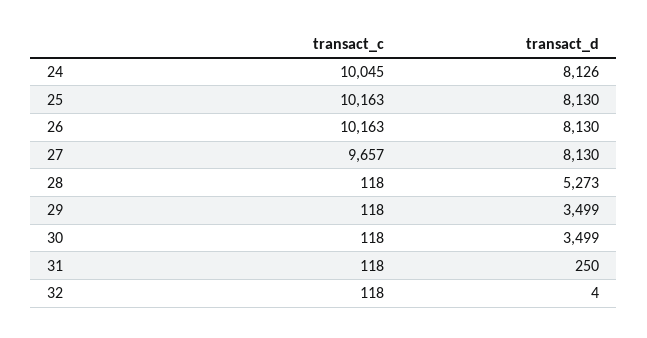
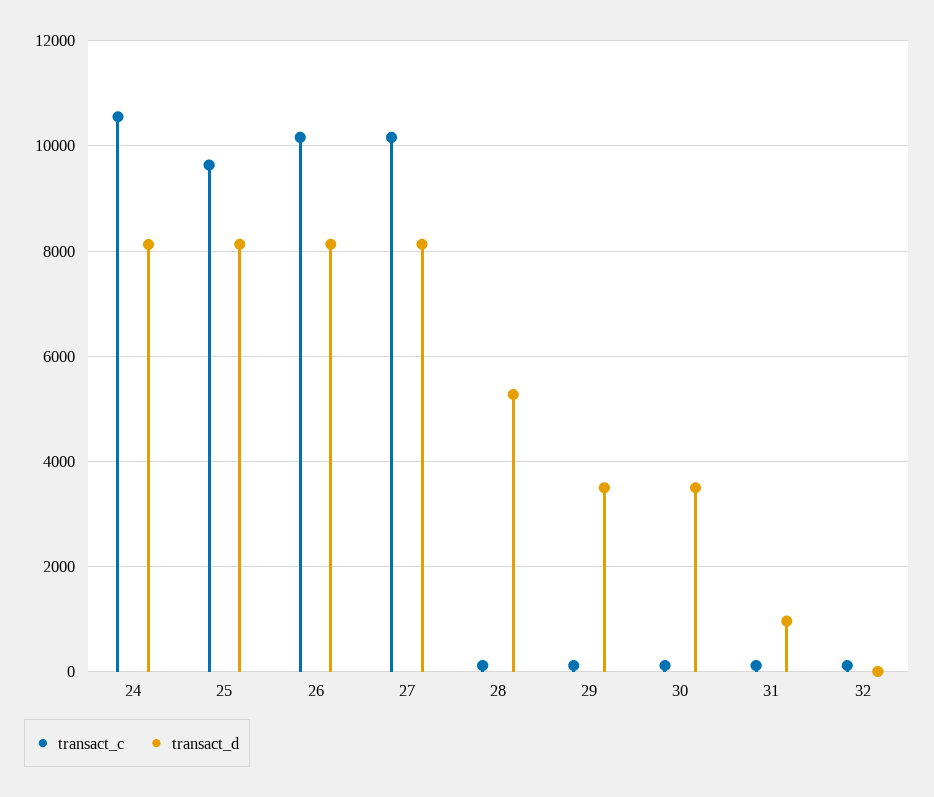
transact_c, 24: 10045 -> 10600
transact_c, 25: 10163 -> 9600
transact_c, 27: 9657 -> 10200
transact_d, 31: 250 -> 1000

